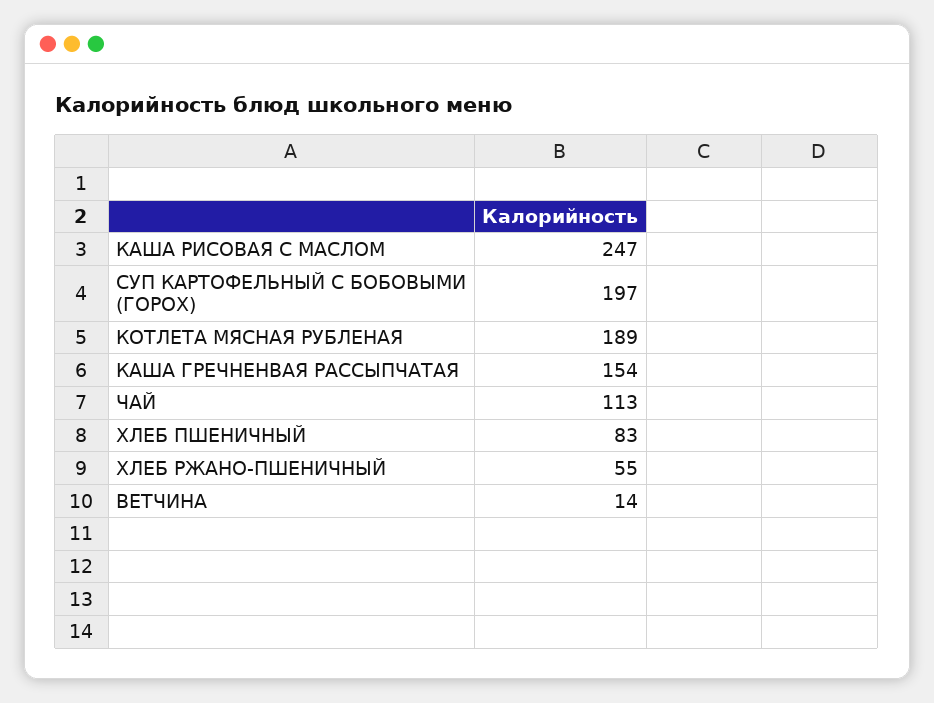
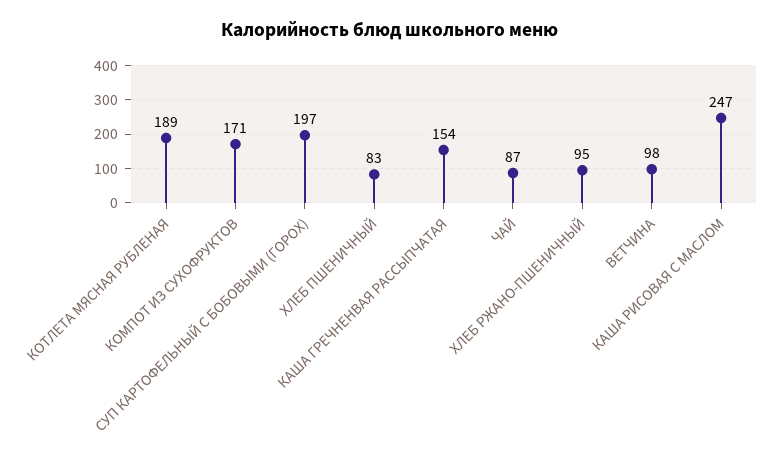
ЧАЙ: 113 -> 87
ХЛЕБ РЖАНО-ПШЕНИЧНЫЙ: 55 -> 95
ВЕТЧИНА: 14 -> 98
КОМПОТ ИЗ СУХОФРУКТОВ: none -> 171

